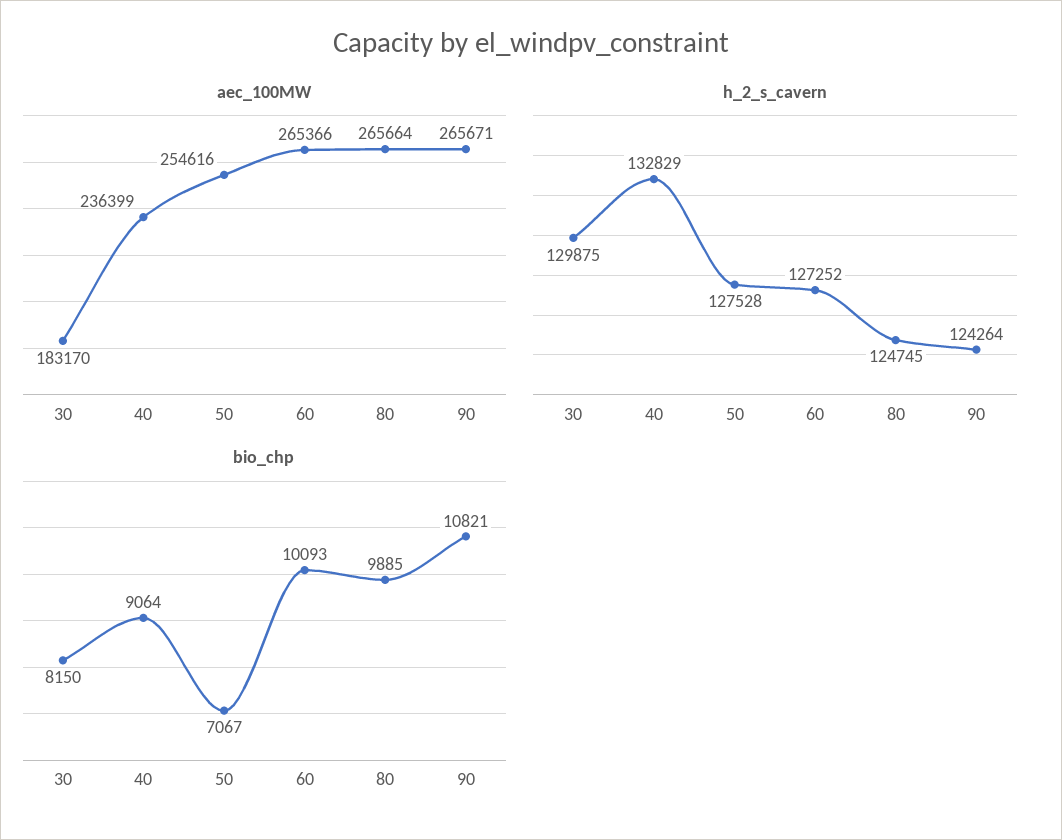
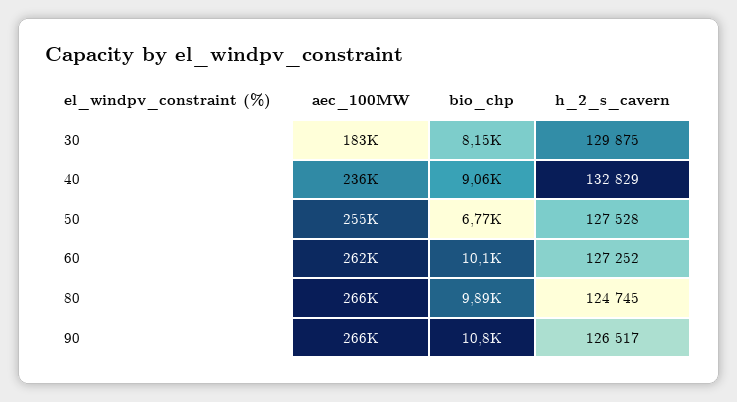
aec_100MW, 60: 265366 -> 262000
h_2_s_cavern, 90: 124264 -> 126517
bio_chp, 50: 7067 -> 6770

